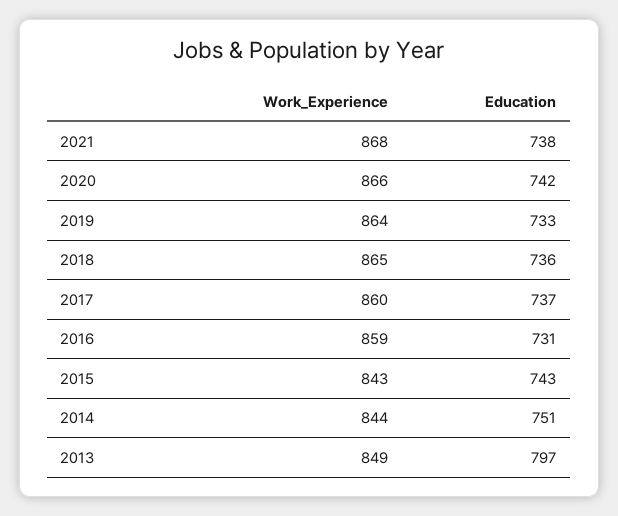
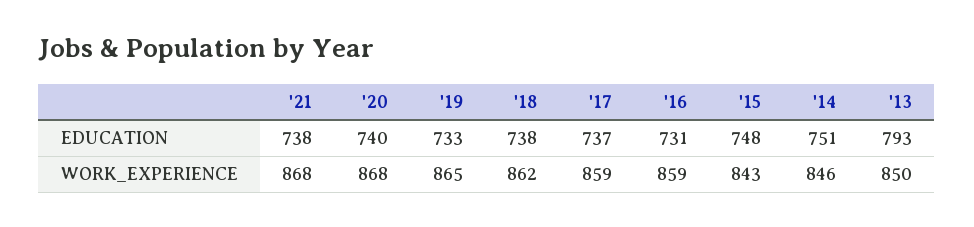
Work_Experience, 2020: 866 -> 868
Education, 2020: 742 -> 740
Work_Experience, 2019: 864 -> 865
Work_Experience, 2018: 865 -> 862
Education, 2018: 736 -> 738
Work_Experience, 2017: 860 -> 859
Education, 2015: 743 -> 748
Work_Experience, 2014: 844 -> 846
Work_Experience, 2013: 849 -> 850
Education, 2013: 797 -> 793

